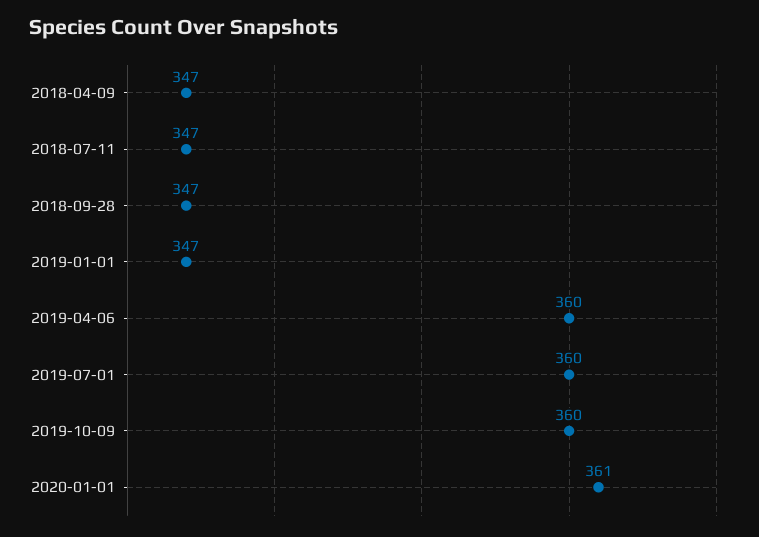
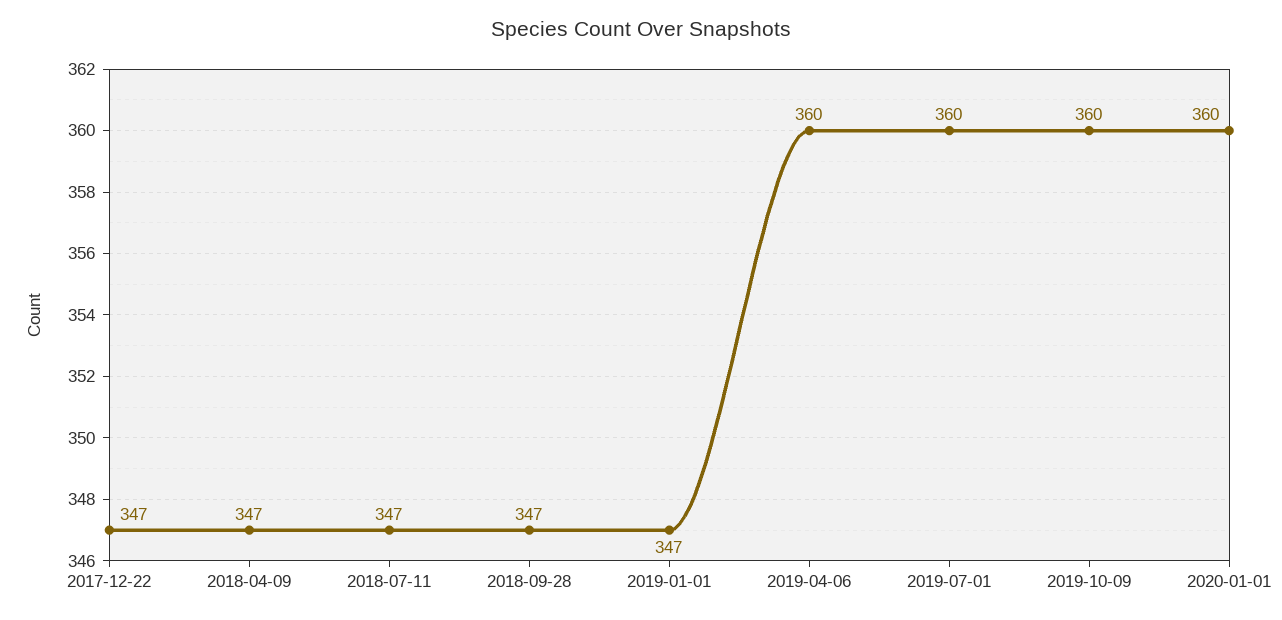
2020-01-01: 361 -> 360
2017-12-22: none -> 347

